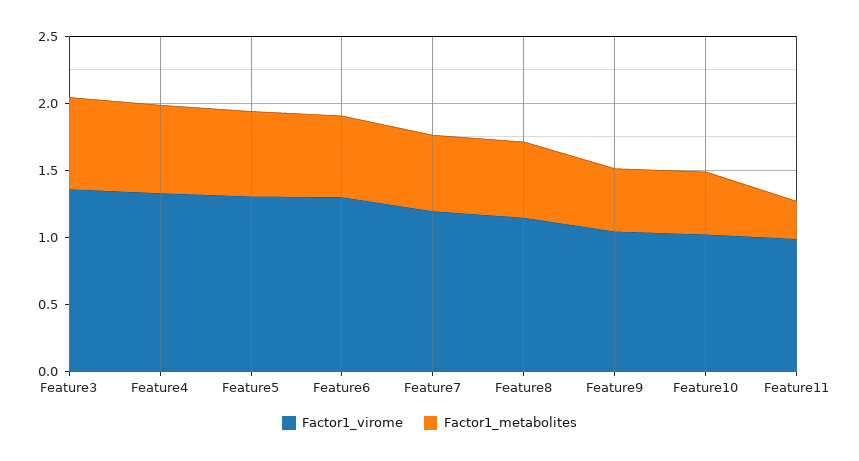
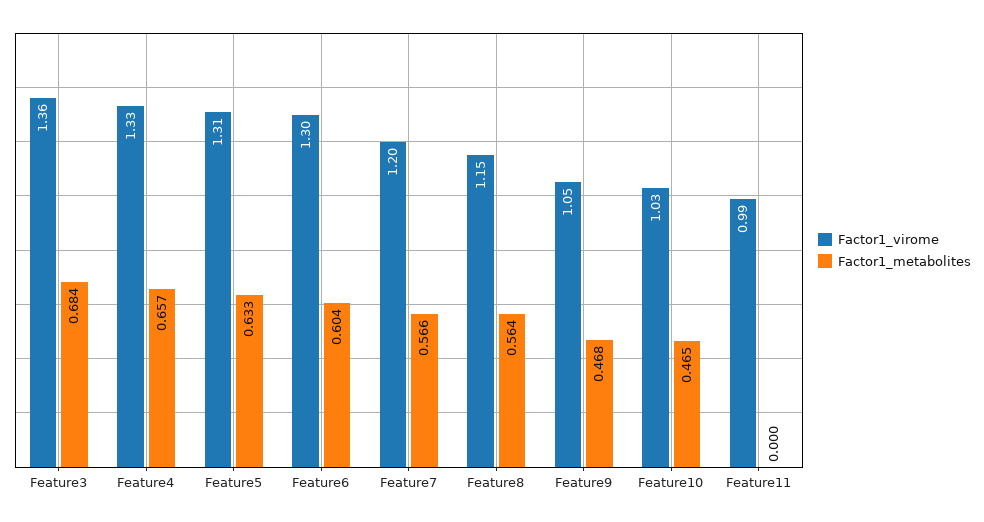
Factor1_metabolites, Feature11: 0.3 -> 0

